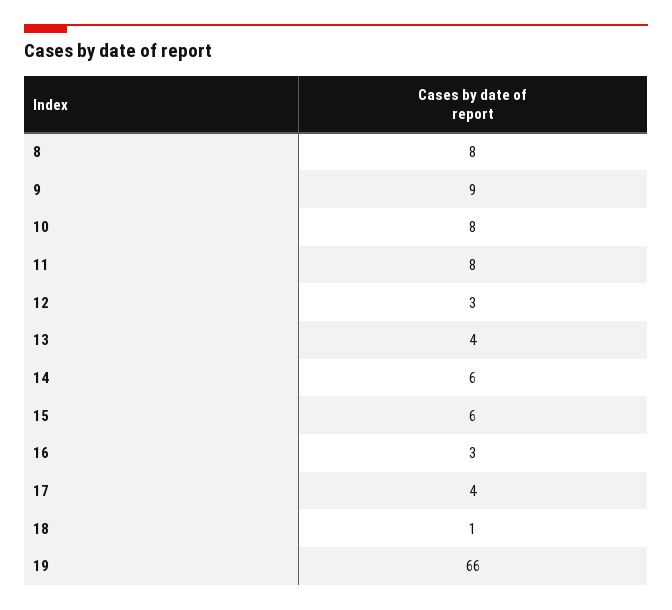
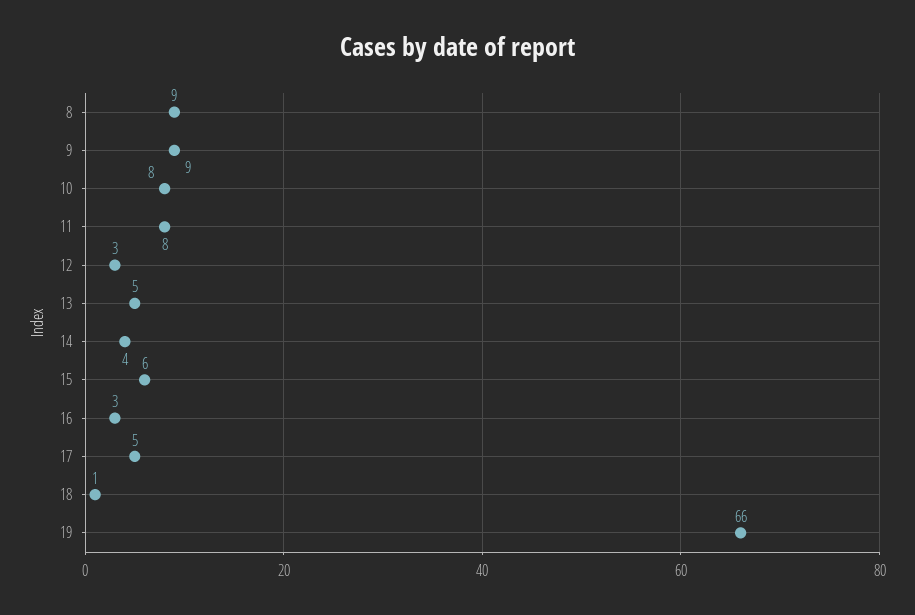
8: 8 -> 9
13: 4 -> 5
14: 6 -> 4
17: 4 -> 5

